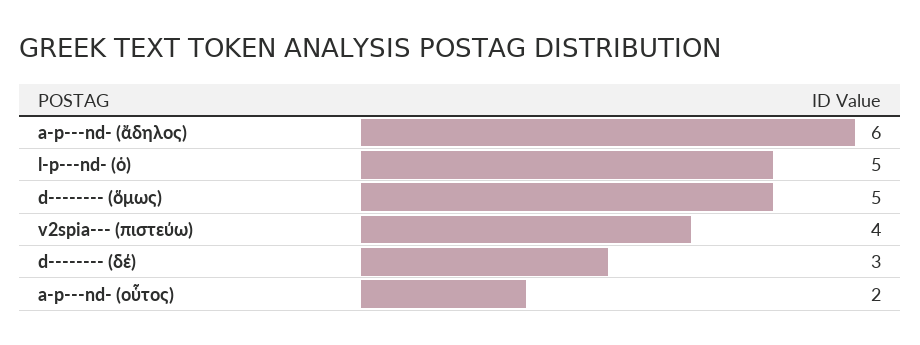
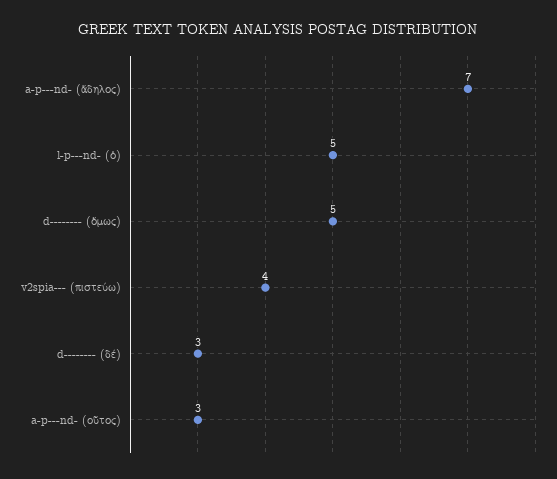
a-p---nd- (ἄδηλος): 6 -> 7
a-p---nd- (οὗτος): 2 -> 3

